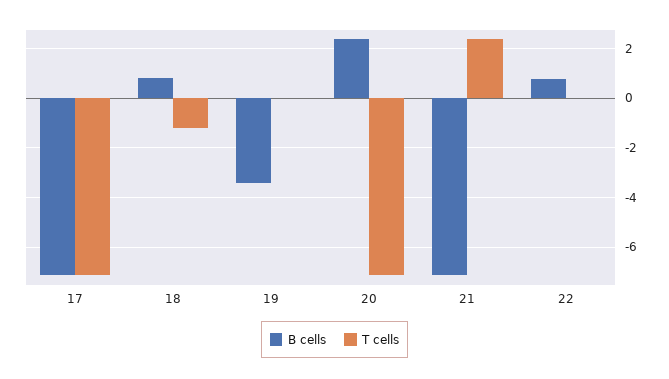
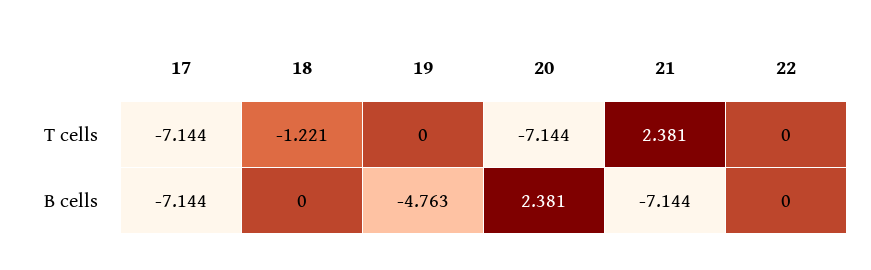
B cells, 18: 0.75 -> 0
B cells, 19: -3.5 -> -4.763
B cells, 22: 0.75 -> 0

